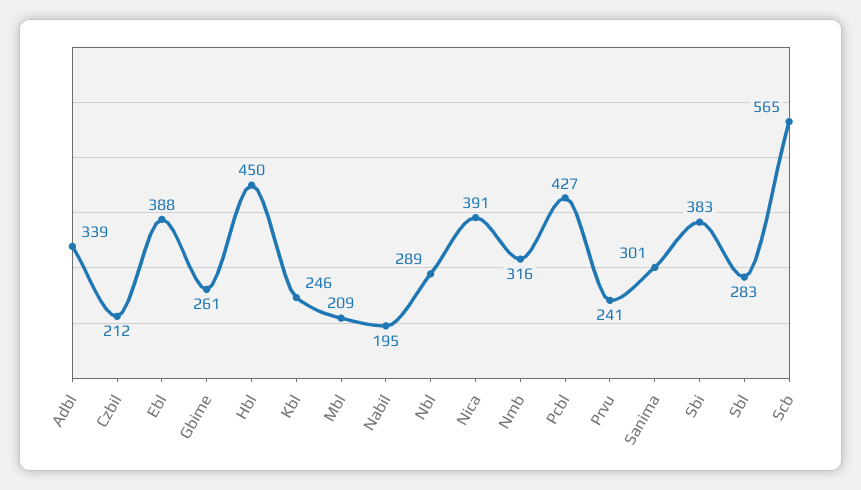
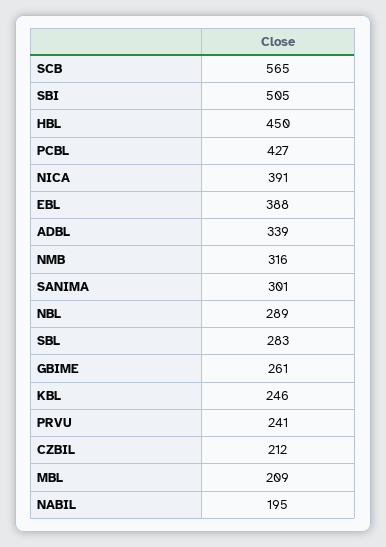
Sbi: 383 -> 505

